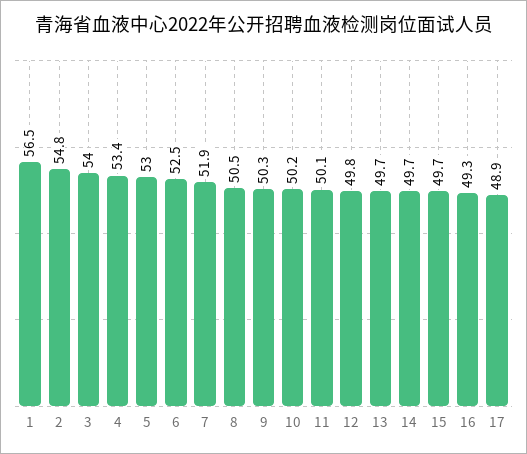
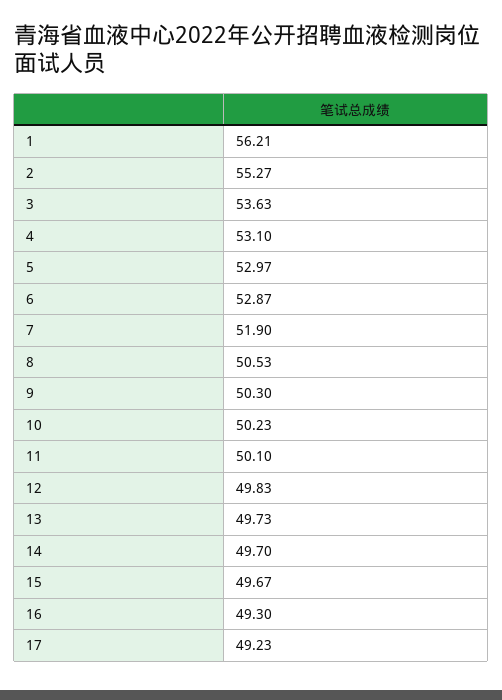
1: 56.5 -> 56.21
2: 54.8 -> 55.27
3: 54 -> 53.63
4: 53.4 -> 53.1
6: 52.5 -> 52.87
17: 48.9 -> 49.23

